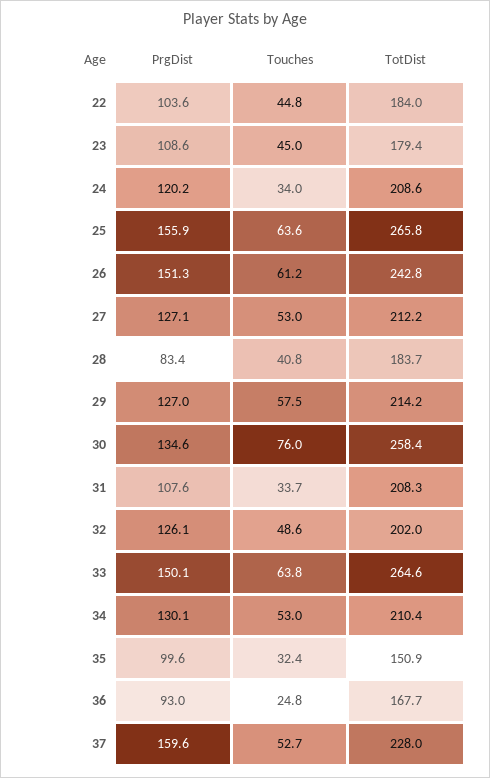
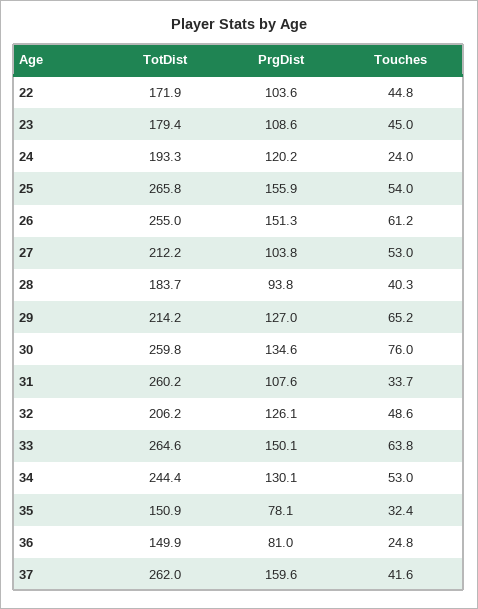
TotDist, 22: 184 -> 171.9
Touches, 24: 34 -> 24
TotDist, 24: 208.6 -> 193.3
Touches, 25: 63.6 -> 54
TotDist, 26: 242.8 -> 255
PrgDist, 27: 127.1 -> 103.8
PrgDist, 28: 83.4 -> 93.8
Touches, 28: 40.8 -> 40.3
Touches, 29: 57.5 -> 65.2
TotDist, 30: 258.4 -> 259.8
TotDist, 31: 208.3 -> 260.2
TotDist, 32: 202 -> 206.2
TotDist, 34: 210.4 -> 244.4
PrgDist, 35: 99.6 -> 78.1
PrgDist, 36: 93 -> 81
TotDist, 36: 167.7 -> 149.9
Touches, 37: 52.7 -> 41.6
TotDist, 37: 228 -> 262

